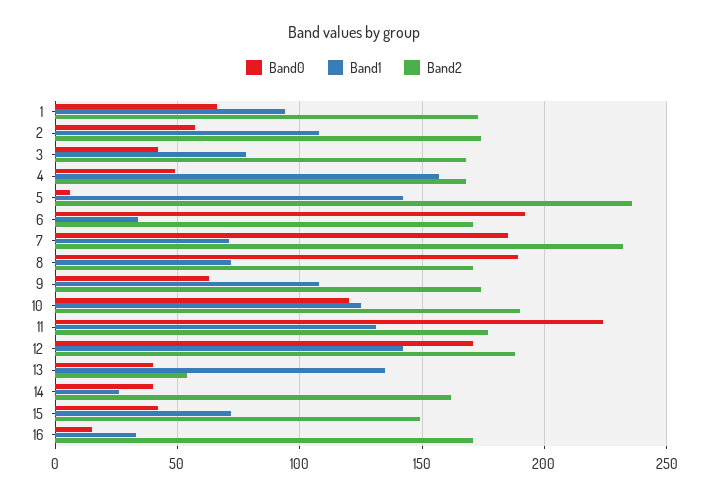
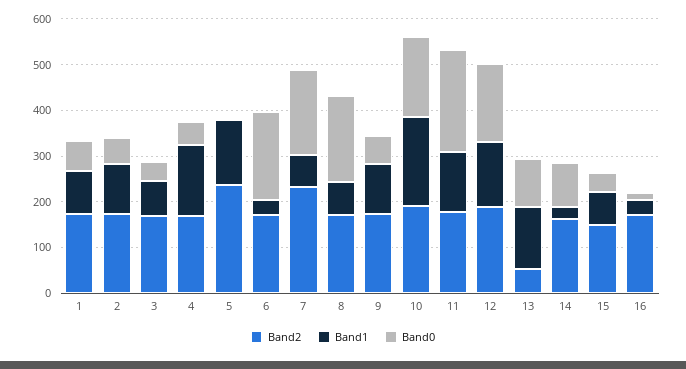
Band0, 10: 120 -> 180
Band1, 10: 125 -> 200
Band0, 13: 40 -> 100
Band0, 14: 40 -> 100

